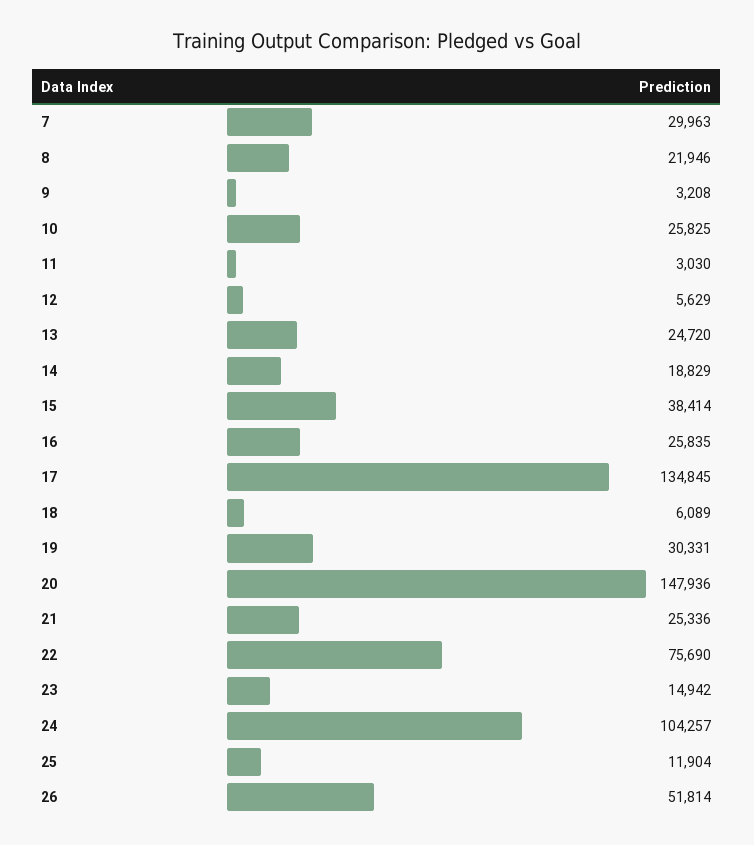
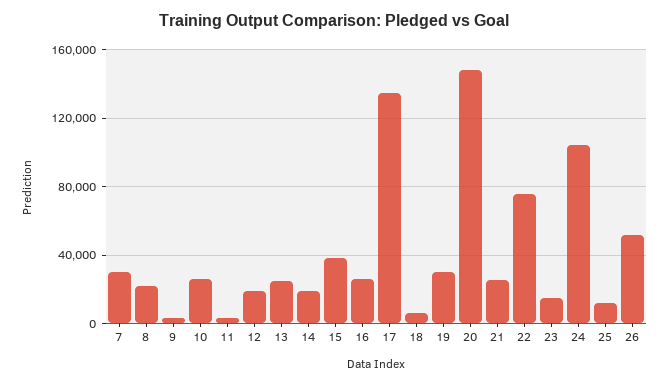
12: 5629 -> 20000

